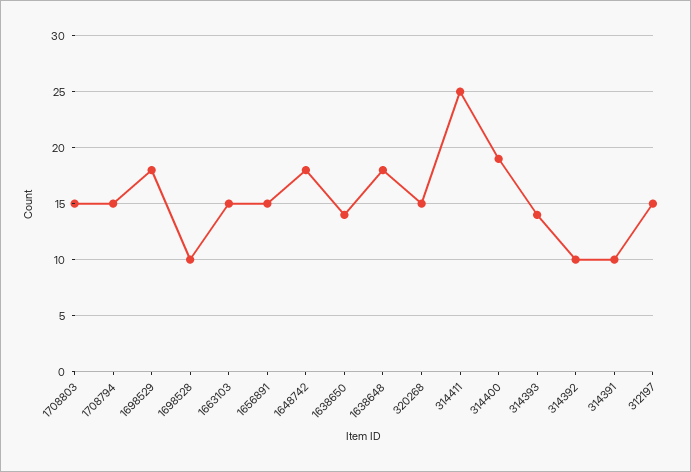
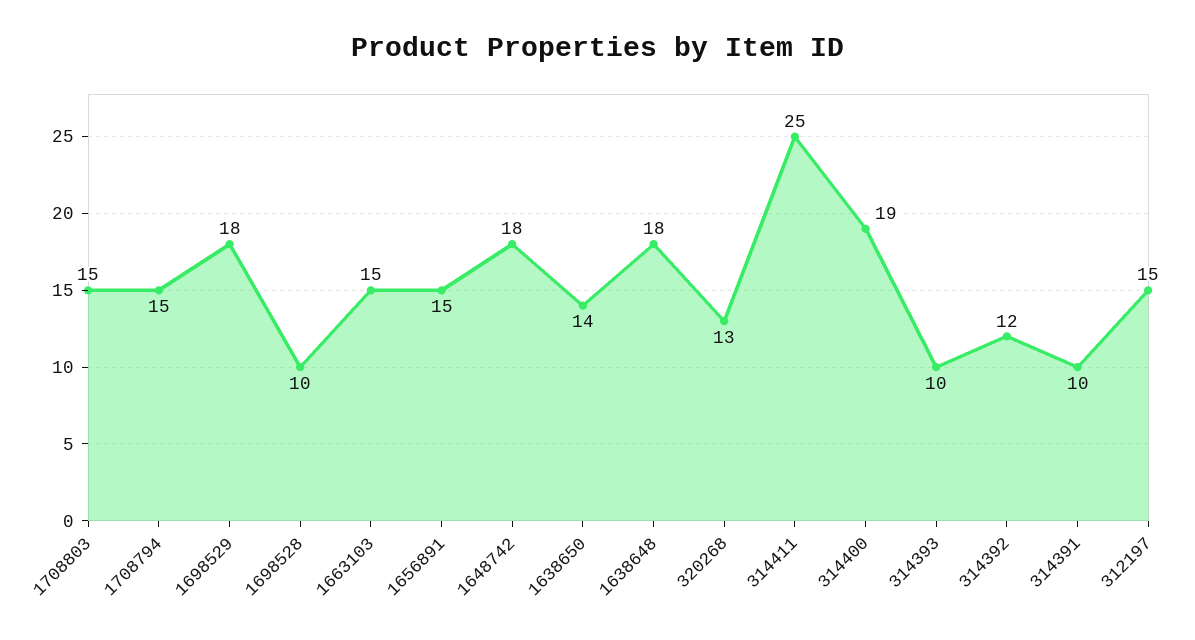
320268: 15 -> 13
314393: 14 -> 10
314392: 10 -> 12

